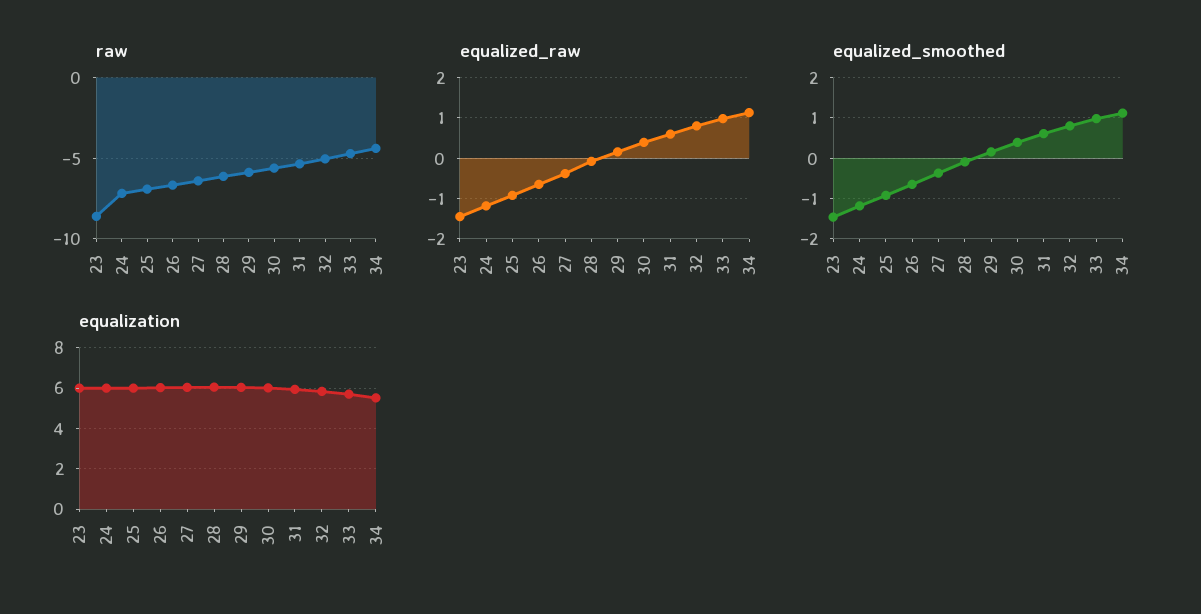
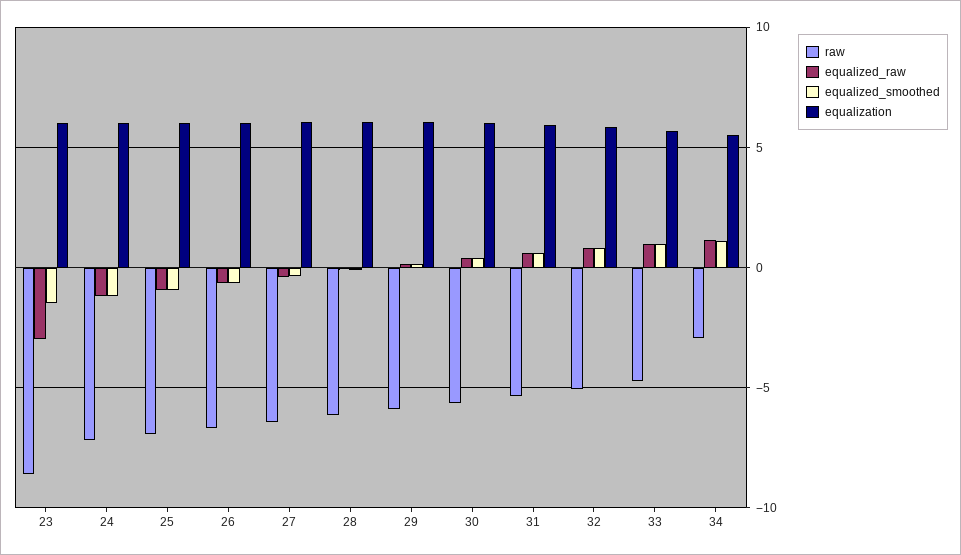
raw, 34: -4.5 -> -3
equalized_raw, 23: -1.4 -> -3

